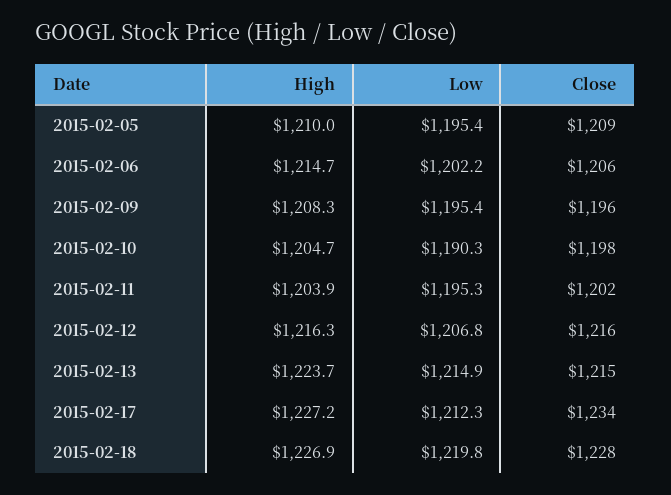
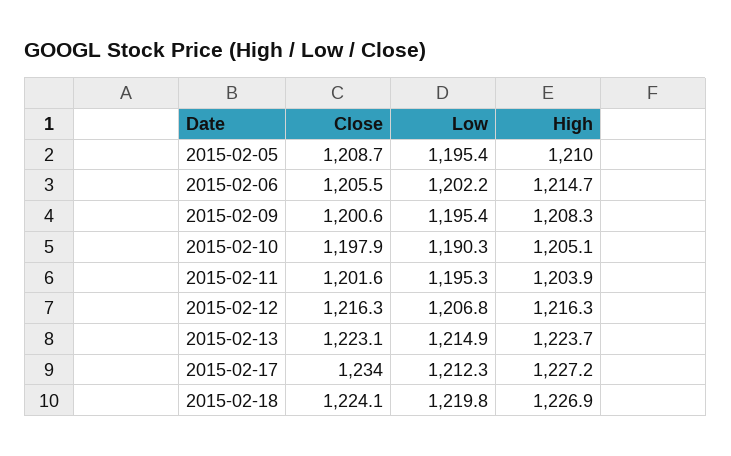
Close, 2015-02-09: 1196 -> 1200.6
High, 2015-02-10: 1204.7 -> 1205.1
Close, 2015-02-13: 1215 -> 1223.1
Close, 2015-02-18: 1228 -> 1224.1

